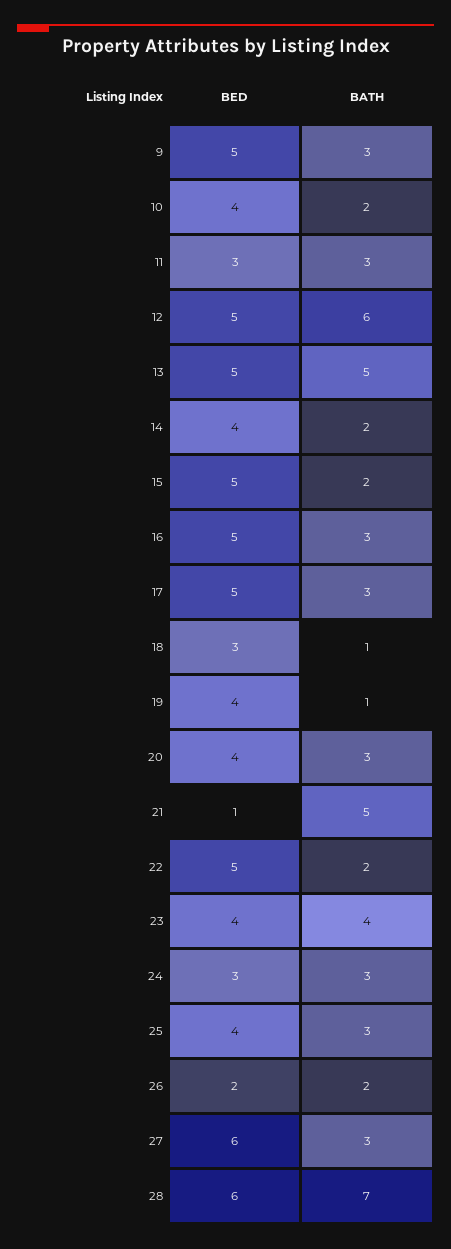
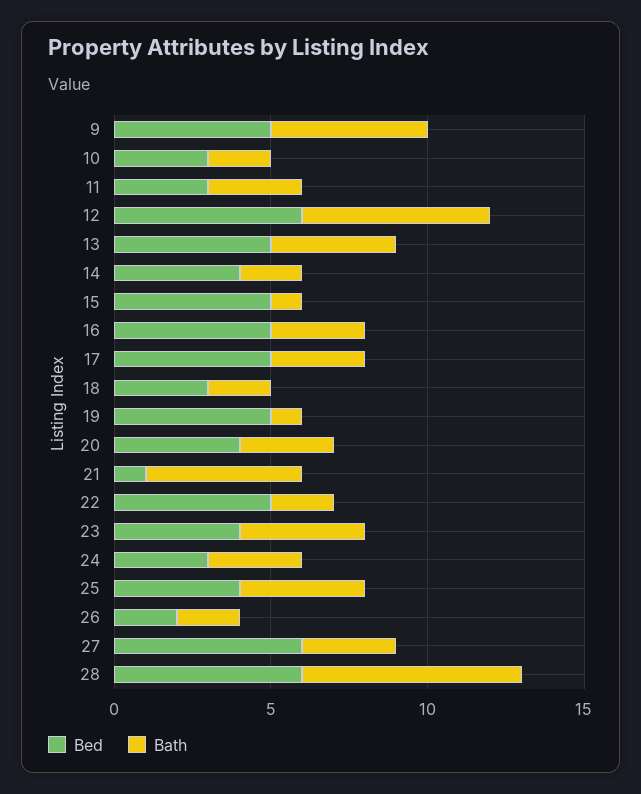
BATH, 9: 3 -> 5
BED, 10: 4 -> 3
BED, 12: 5 -> 6
BATH, 13: 5 -> 4
BATH, 15: 2 -> 1
BATH, 18: 1 -> 2
BED, 19: 4 -> 5
BATH, 25: 3 -> 4

